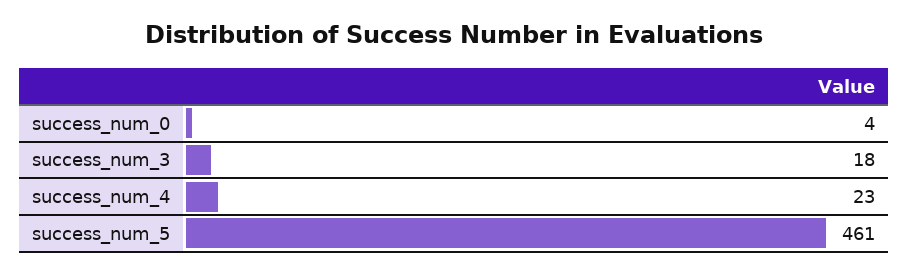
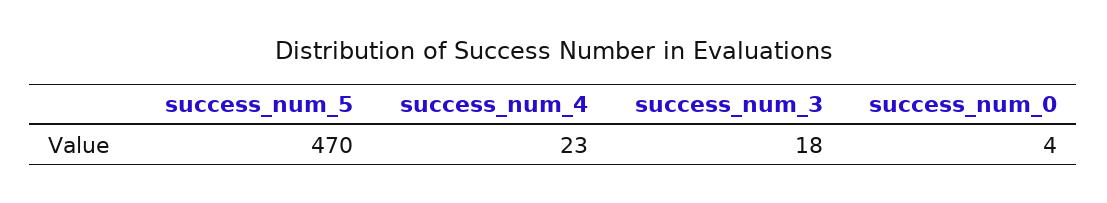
success_num_5: 461 -> 470

